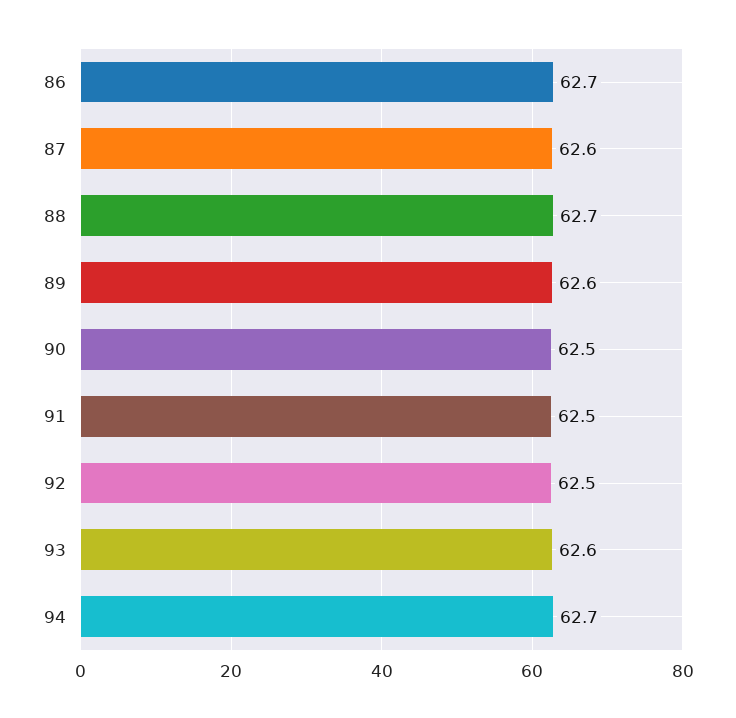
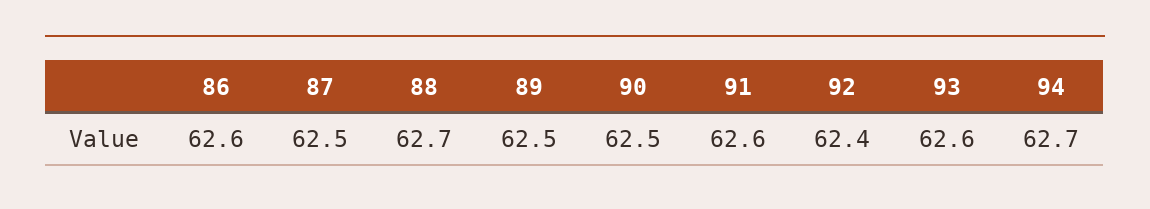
86: 62.7 -> 62.6
87: 62.6 -> 62.5
89: 62.6 -> 62.5
91: 62.5 -> 62.6
92: 62.5 -> 62.4

